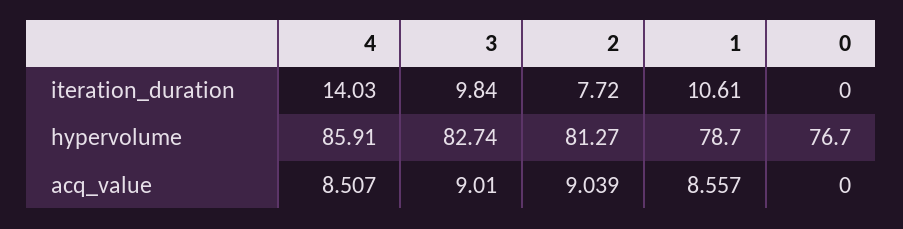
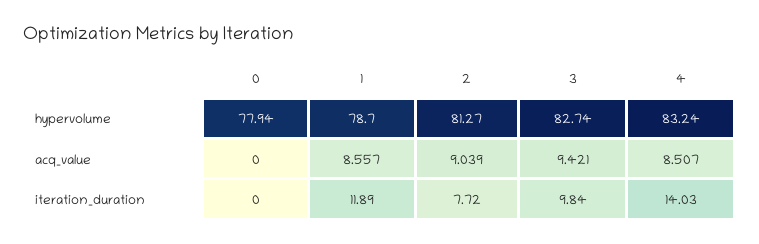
1, iteration_duration: 10.61 -> 11.89
4, hypervolume: 85.91 -> 83.24
0, hypervolume: 76.7 -> 77.94
3, acq_value: 9.01 -> 9.421

